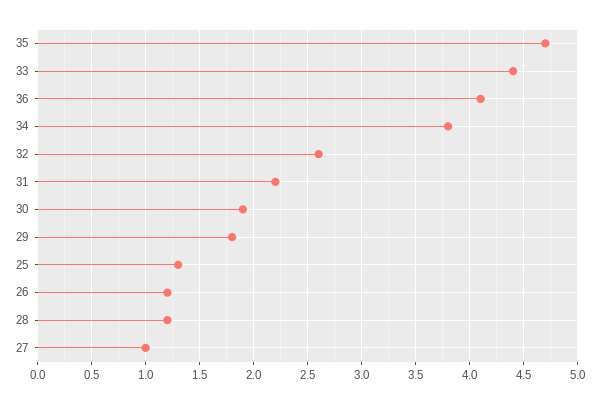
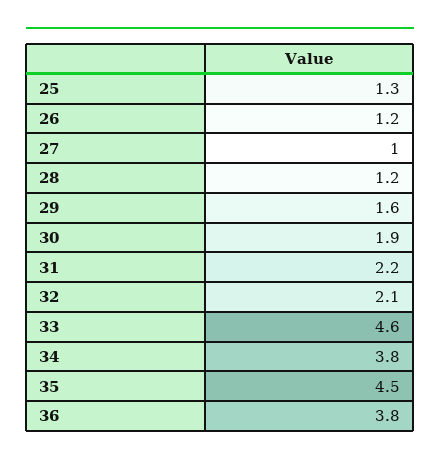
35: 4.7 -> 4.5
33: 4.4 -> 4.6
36: 4.1 -> 3.8
32: 2.6 -> 2.1
29: 1.8 -> 1.6

